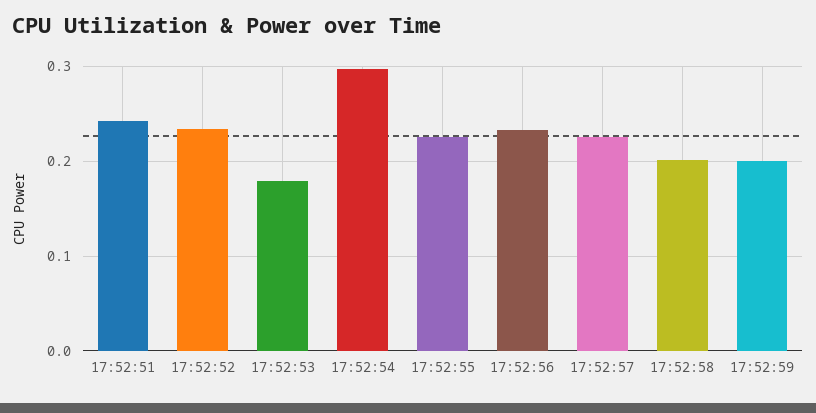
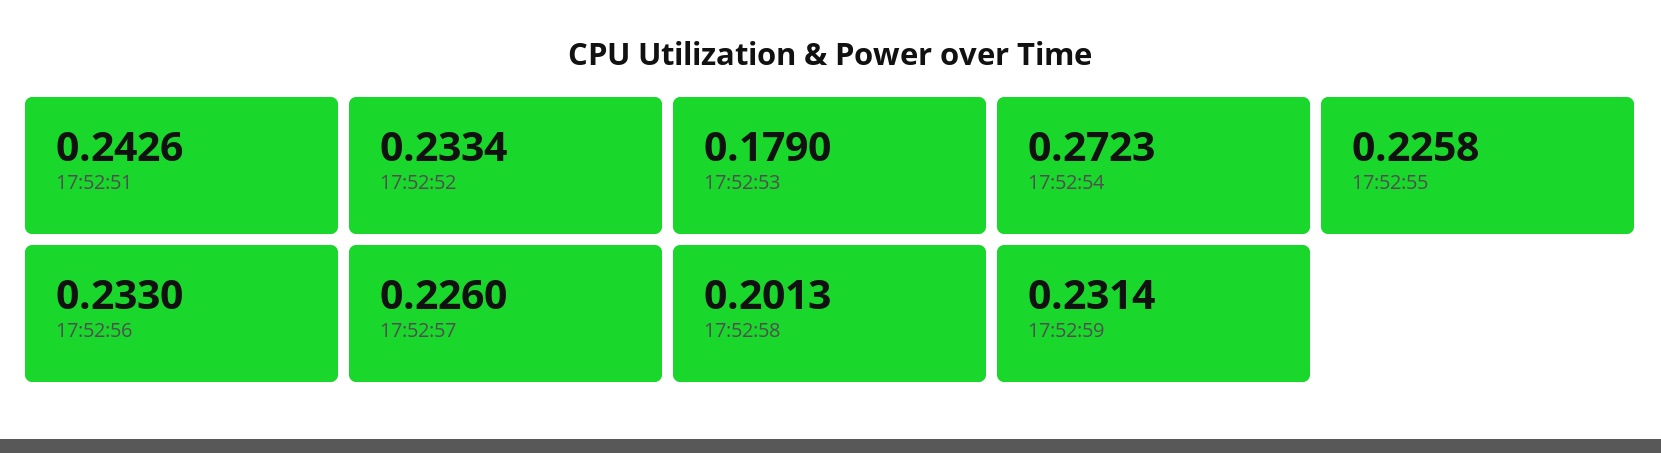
17:52:54: 0.3 -> 0.2723
17:52:59: 0.2 -> 0.2314

